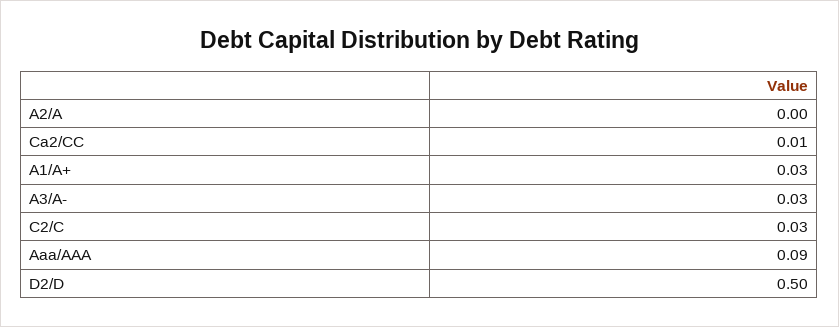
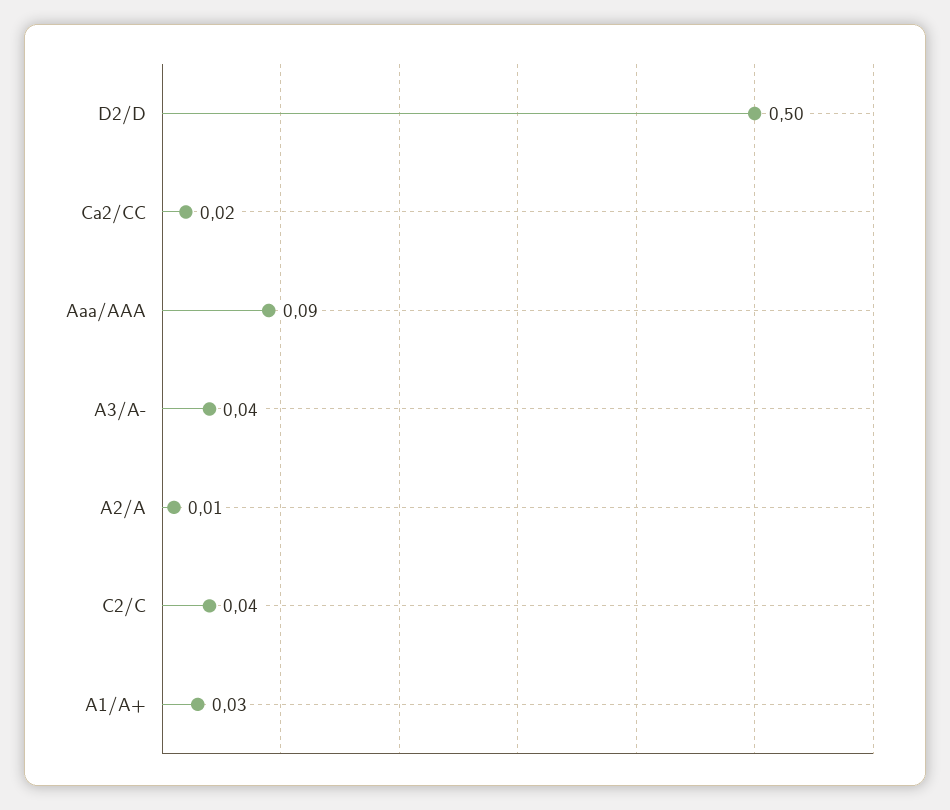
A2/A: 0 -> 0.01
Ca2/CC: 0.01 -> 0.02
A3/A-: 0.03 -> 0.04
C2/C: 0.03 -> 0.04

